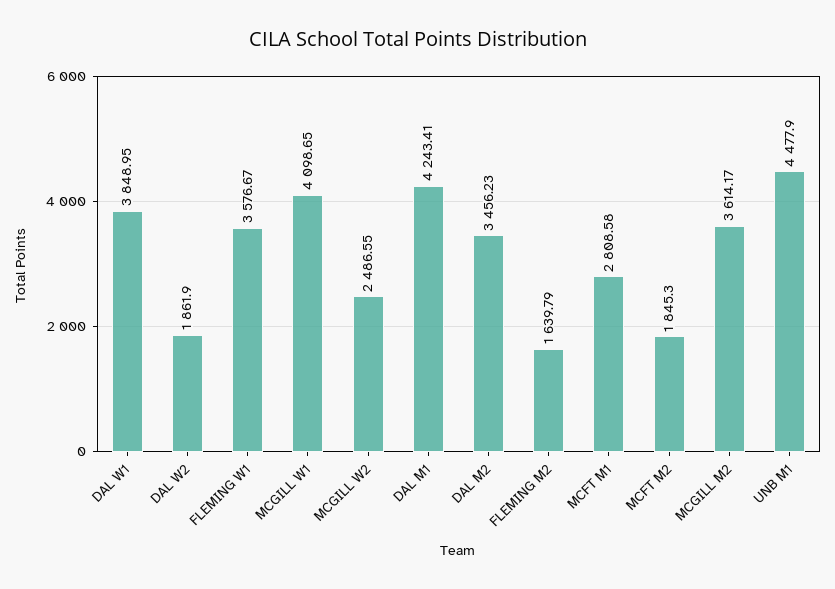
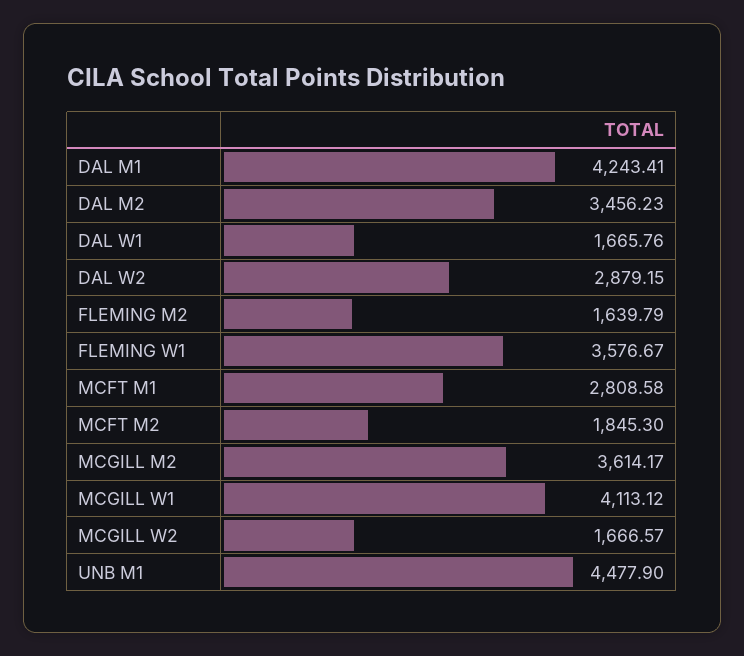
DAL W1: 3848.95 -> 1665.76
DAL W2: 1861.9 -> 2879.15
MCGILL W1: 4098.65 -> 4113.12
MCGILL W2: 2486.55 -> 1666.57

